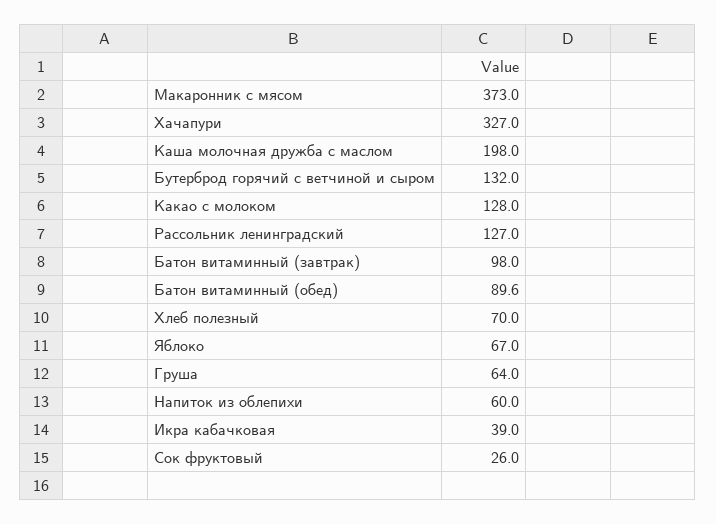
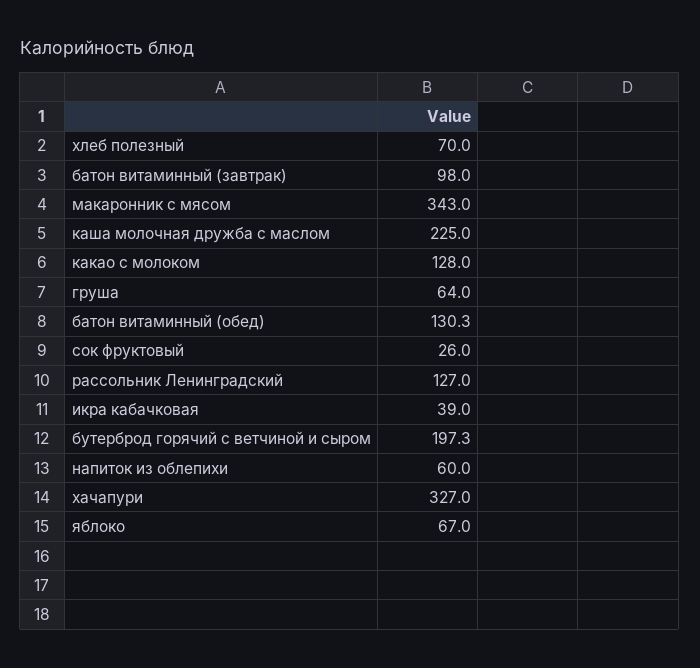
Макаронник с мясом: 373 -> 343
Каша молочная дружба с маслом: 198 -> 225
Бутерброд горячий с ветчиной и сыром: 132 -> 197.3
Батон витаминный (обед): 89.6 -> 130.3

